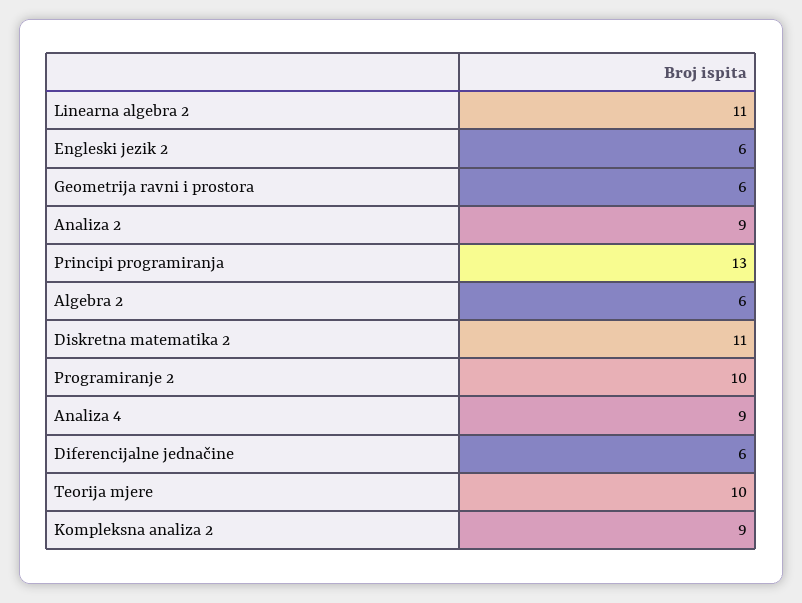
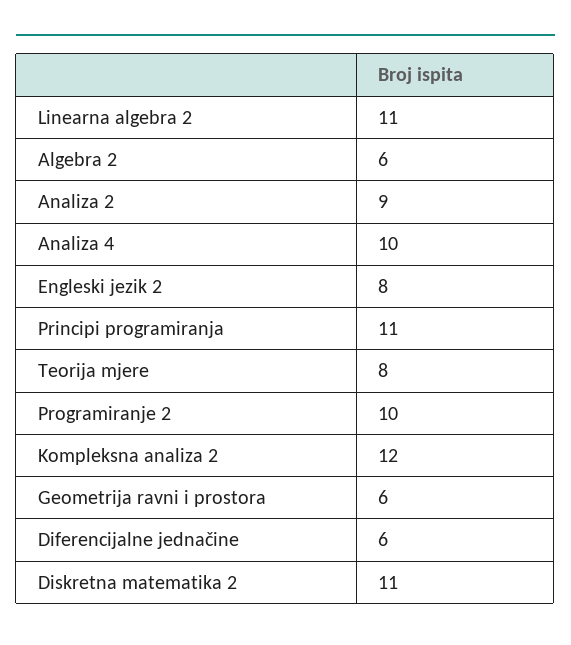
Engleski jezik 2: 6 -> 8
Principi programiranja: 13 -> 11
Analiza 4: 9 -> 10
Teorija mjere: 10 -> 8
Kompleksna analiza 2: 9 -> 12

